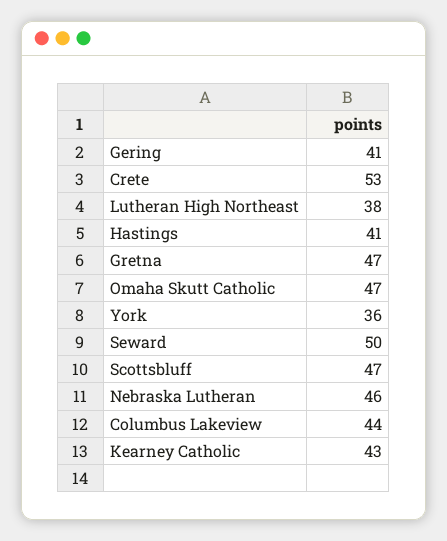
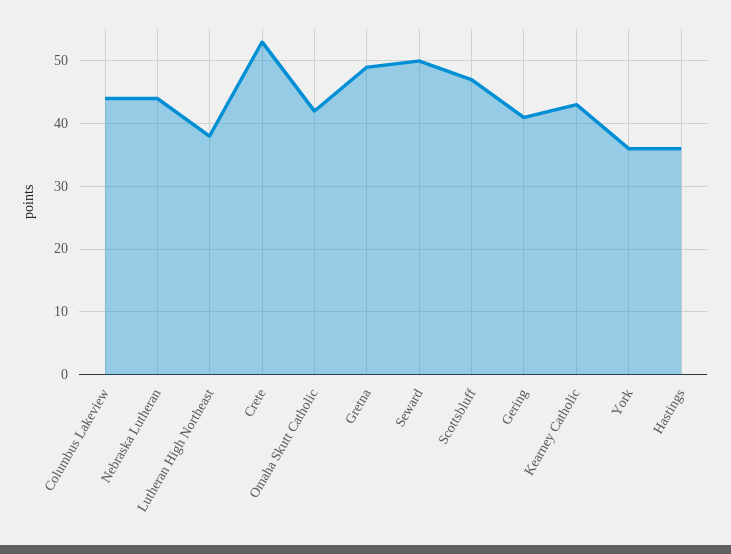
Hastings: 41 -> 36
Gretna: 47 -> 49
Omaha Skutt Catholic: 47 -> 42
Nebraska Lutheran: 46 -> 44

